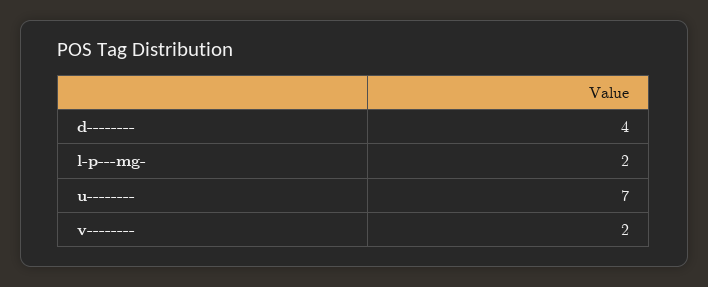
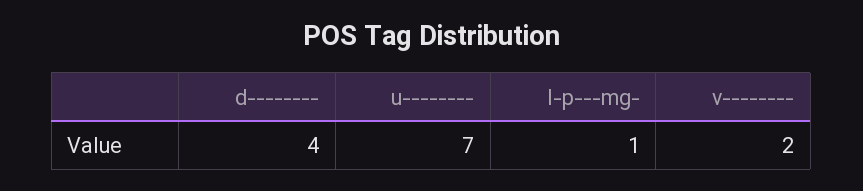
l-p---mg-: 2 -> 1

